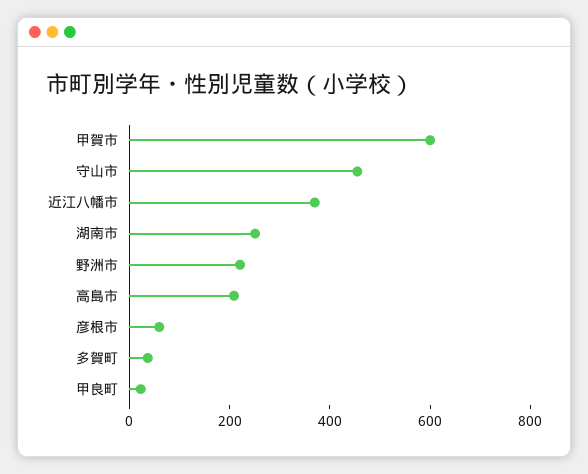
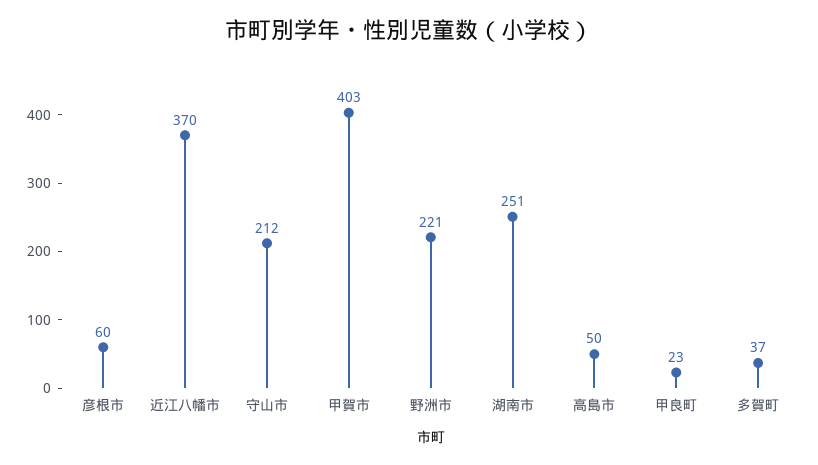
甲賀市: 600 -> 403
守山市: 450 -> 212
高島市: 200 -> 50

